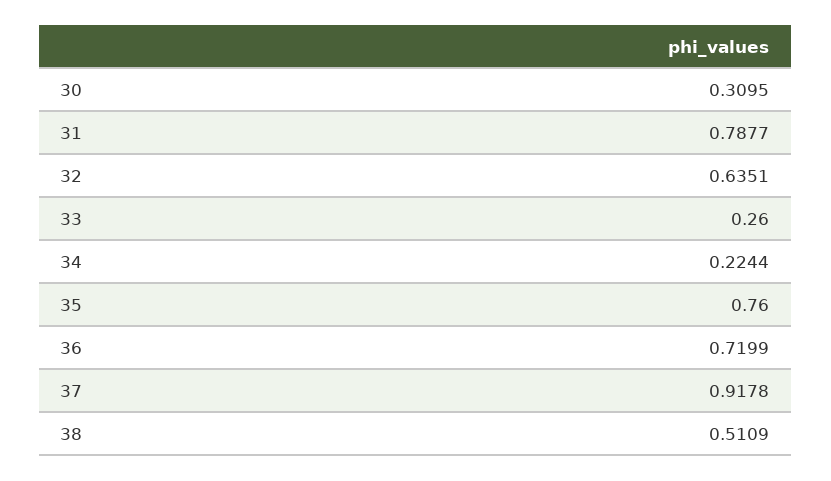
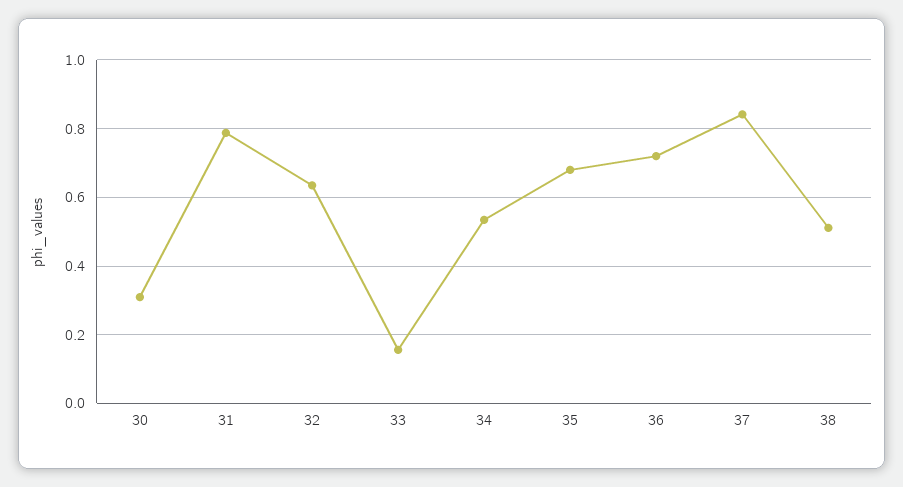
33: 0.26 -> 0.16
34: 0.2244 -> 0.54
35: 0.76 -> 0.68
37: 0.9178 -> 0.84

